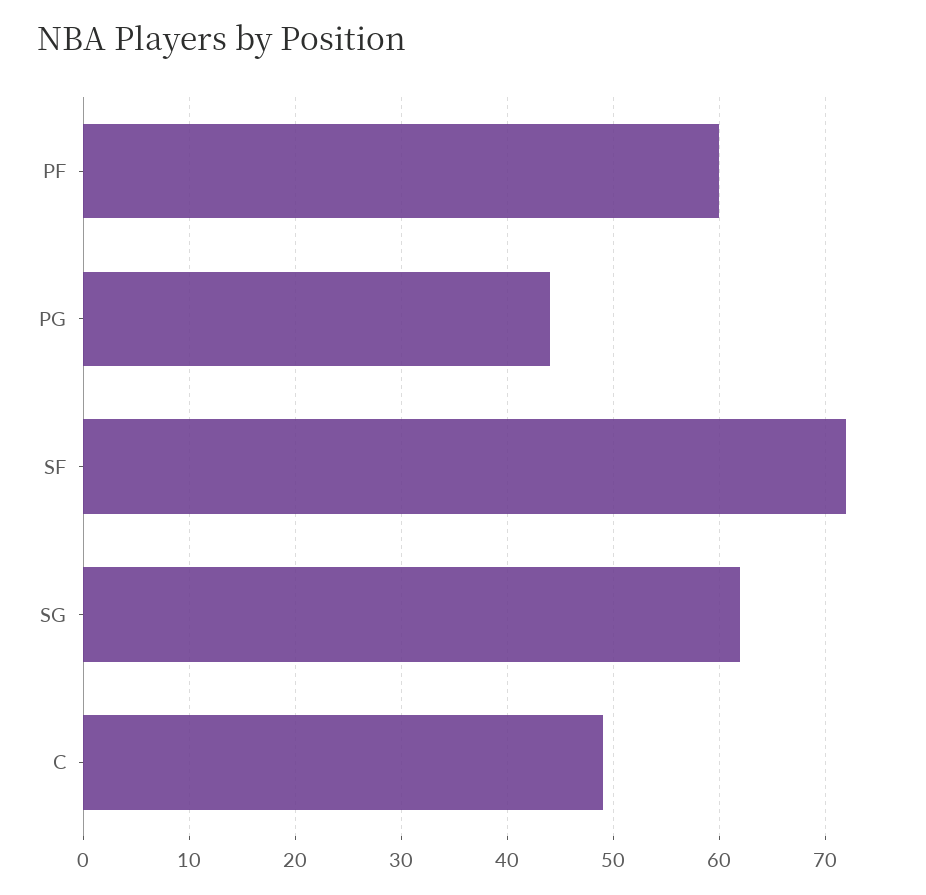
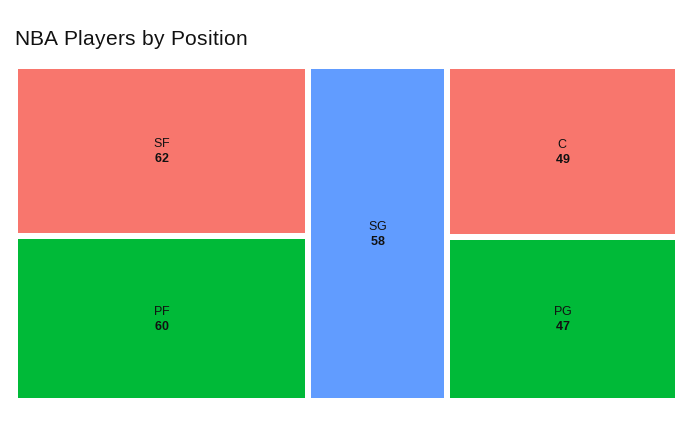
PG: 44 -> 47
SF: 72 -> 62
SG: 62 -> 58

